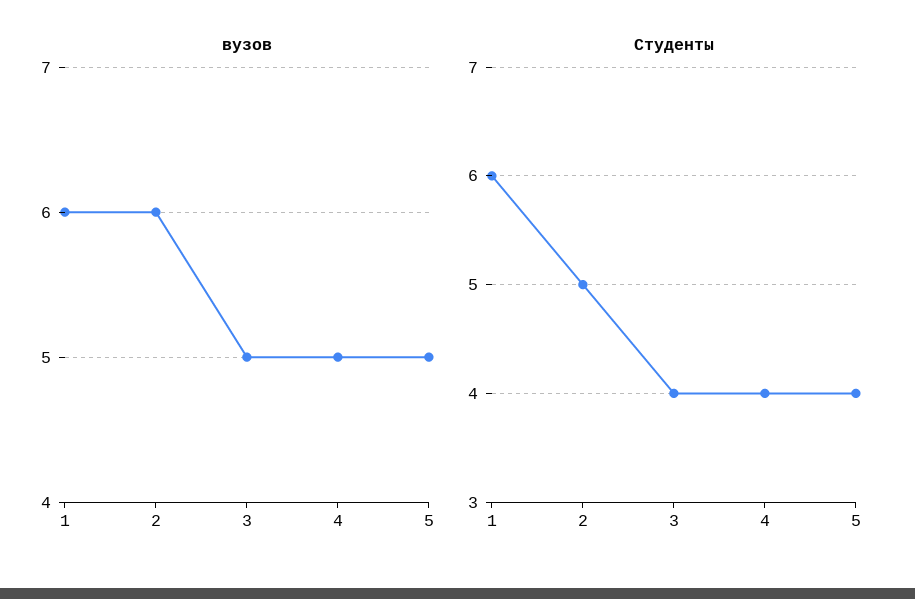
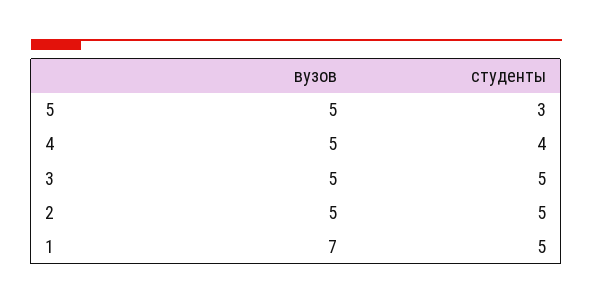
вузов, 1: 6 -> 7
вузов, 2: 6 -> 5
Студенты, 1: 6 -> 5
Студенты, 3: 4 -> 5
Студенты, 5: 4 -> 3

